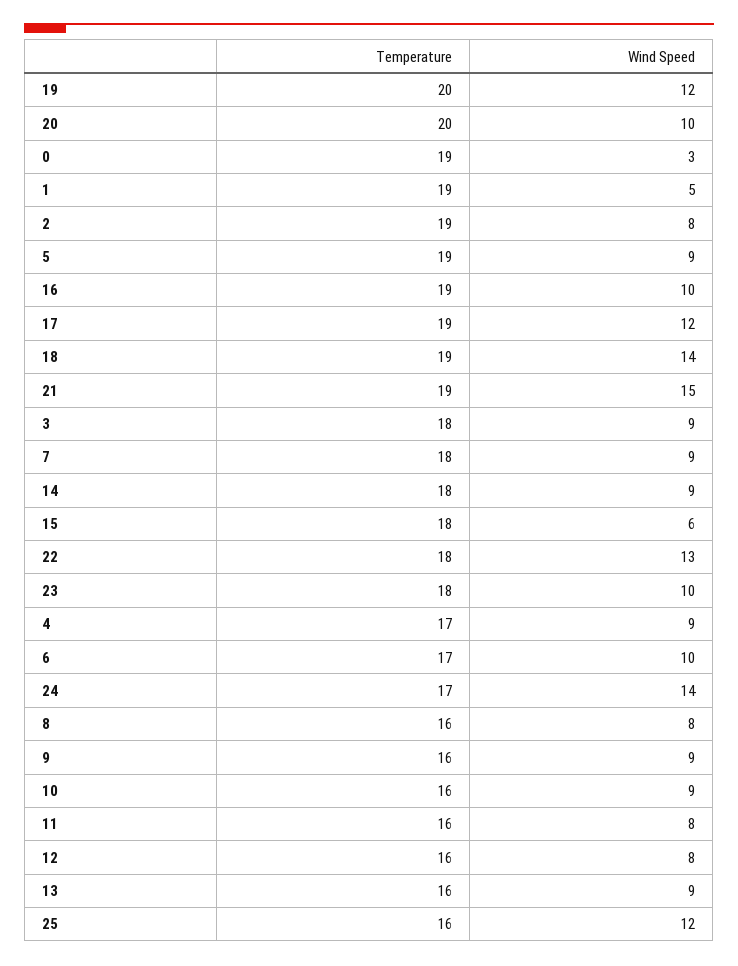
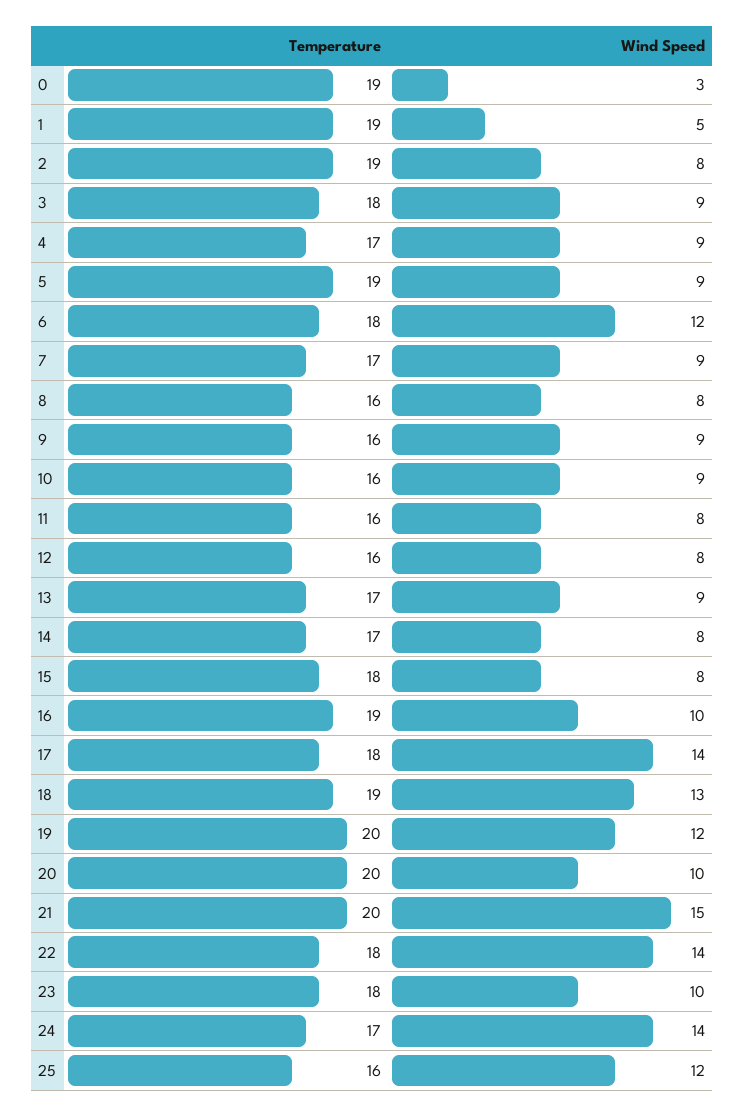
Temperature, 17: 19 -> 18
Wind Speed, 17: 12 -> 14
Wind Speed, 18: 14 -> 13
Temperature, 21: 19 -> 20
Temperature, 7: 18 -> 17
Temperature, 14: 18 -> 17
Wind Speed, 14: 9 -> 8
Wind Speed, 15: 6 -> 8
Wind Speed, 22: 13 -> 14
Temperature, 6: 17 -> 18
Wind Speed, 6: 10 -> 12
Temperature, 13: 16 -> 17

